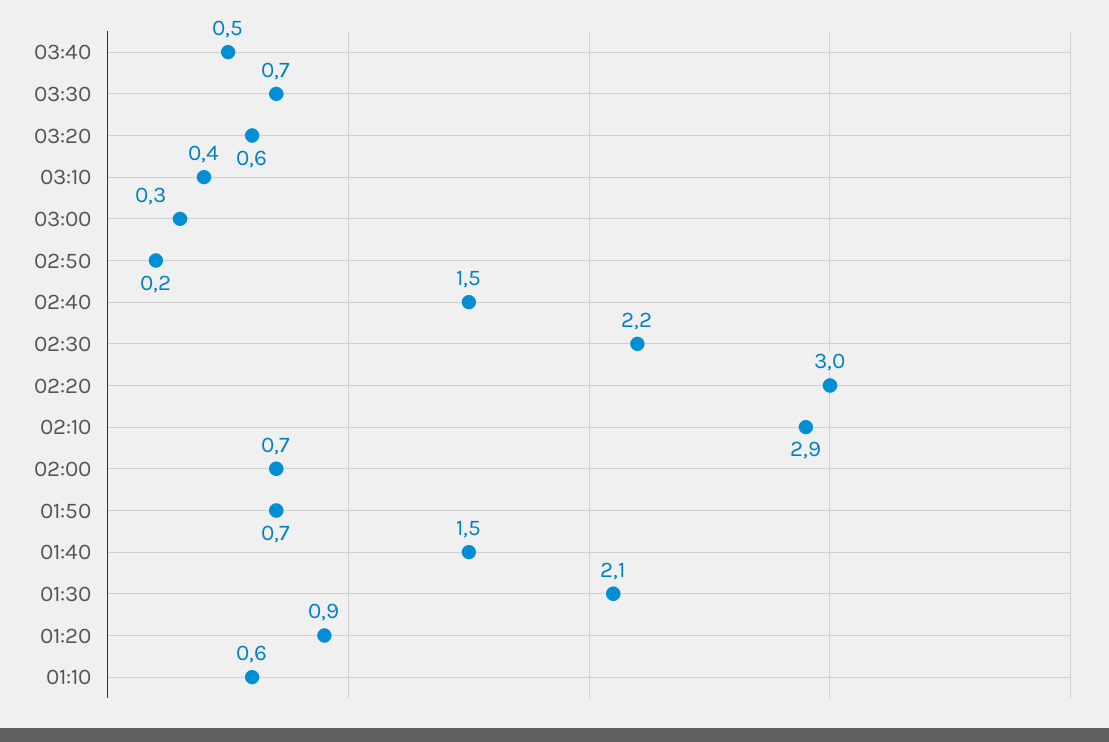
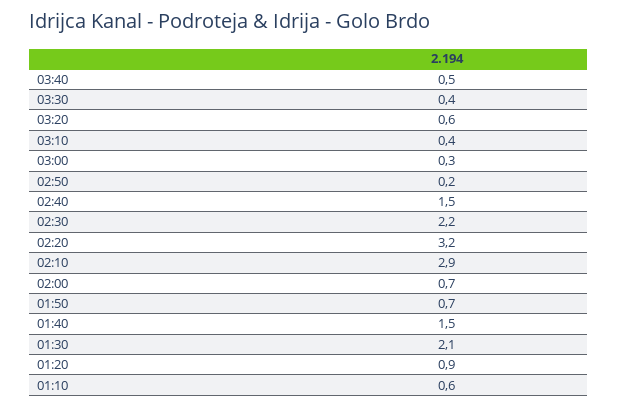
03:30: 0.7 -> 0.4
02:20: 3 -> 3.2

